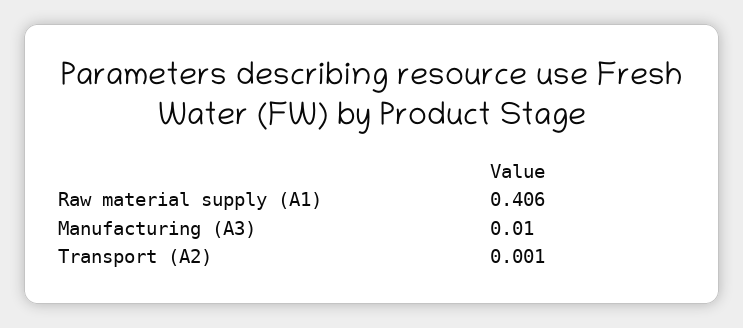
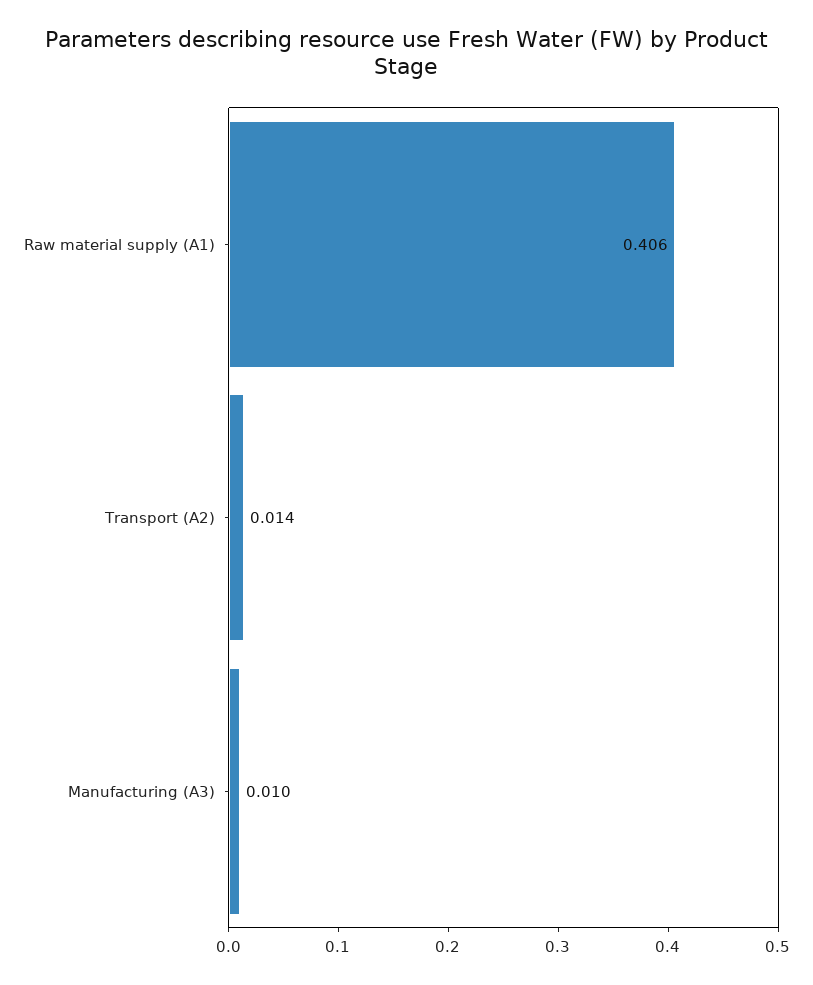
Transport (A2): 0.001 -> 0.014

